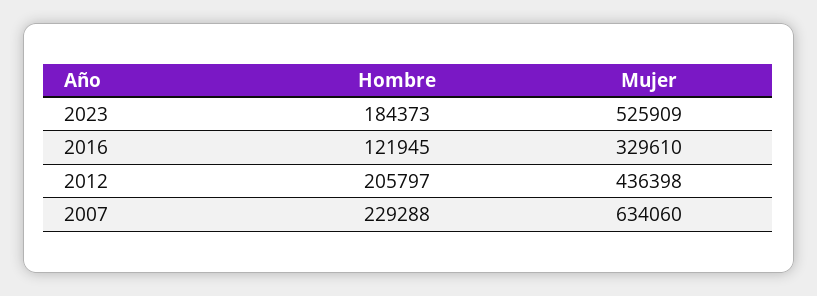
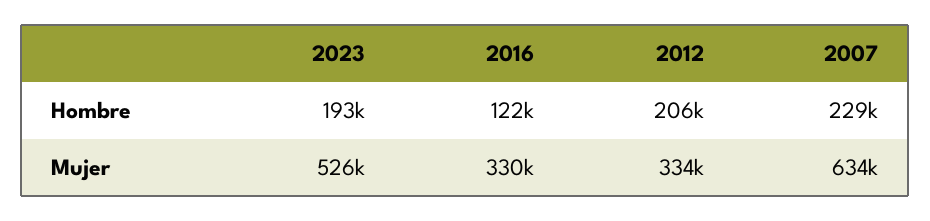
Hombre, 2023: 184373 -> 193000
Mujer, 2012: 436398 -> 334000

